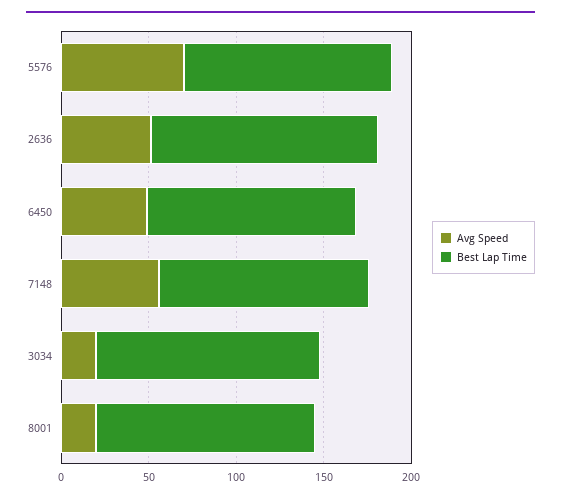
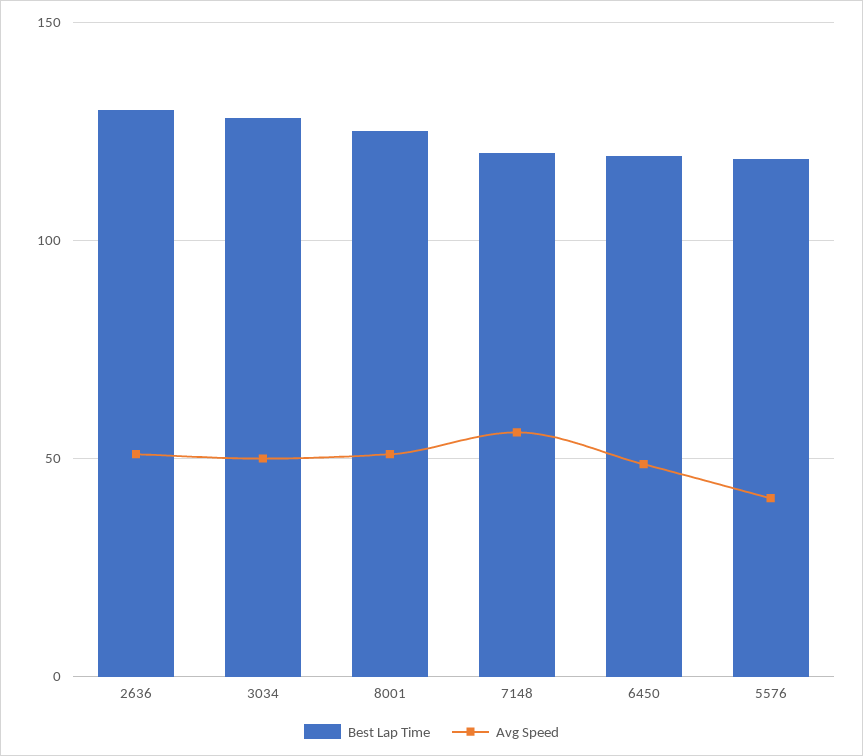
Avg Speed, 5576: 70 -> 40
Avg Speed, 3034: 20 -> 50
Avg Speed, 8001: 20 -> 50

